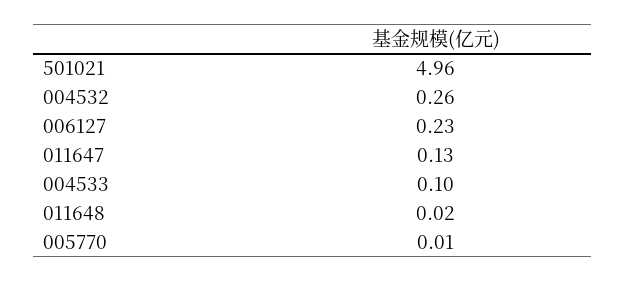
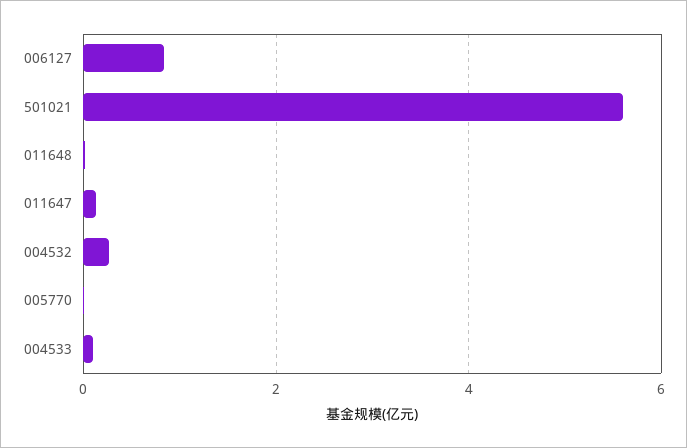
501021: 4.96 -> 5.6
006127: 0.23 -> 0.8

